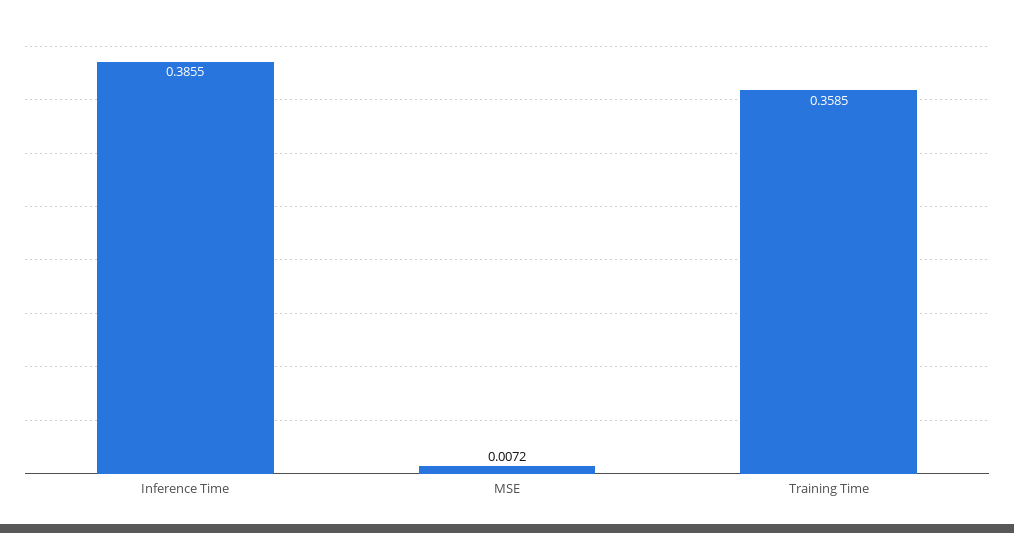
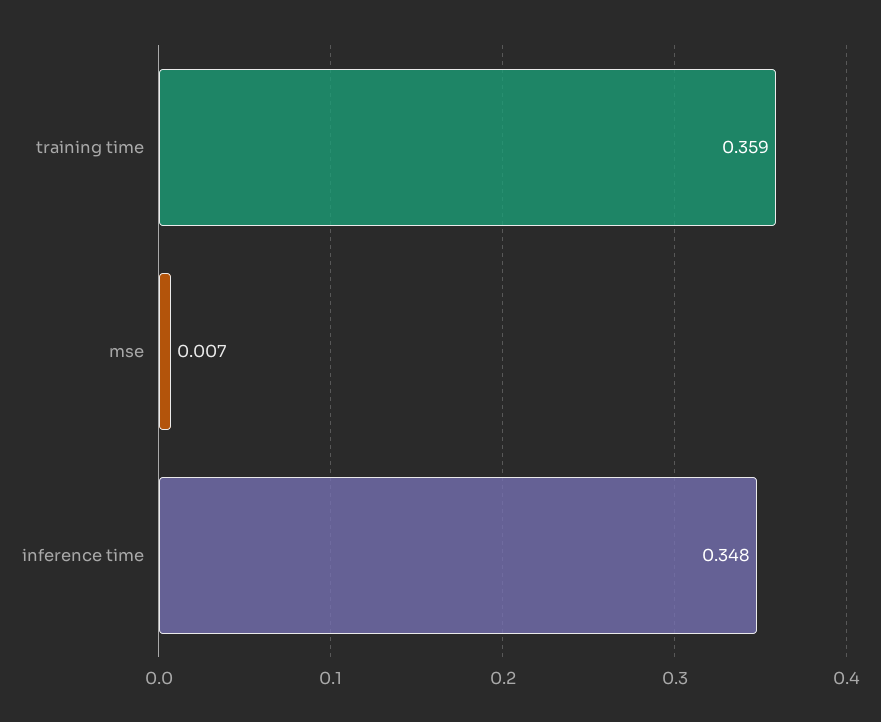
Inference Time: 0.3855 -> 0.348

